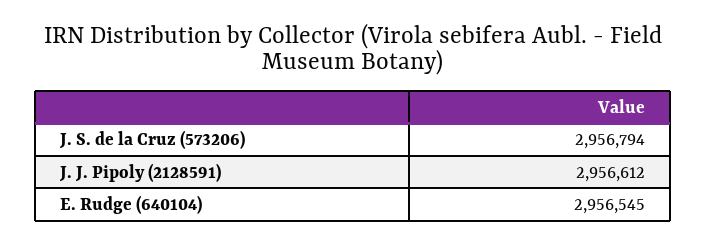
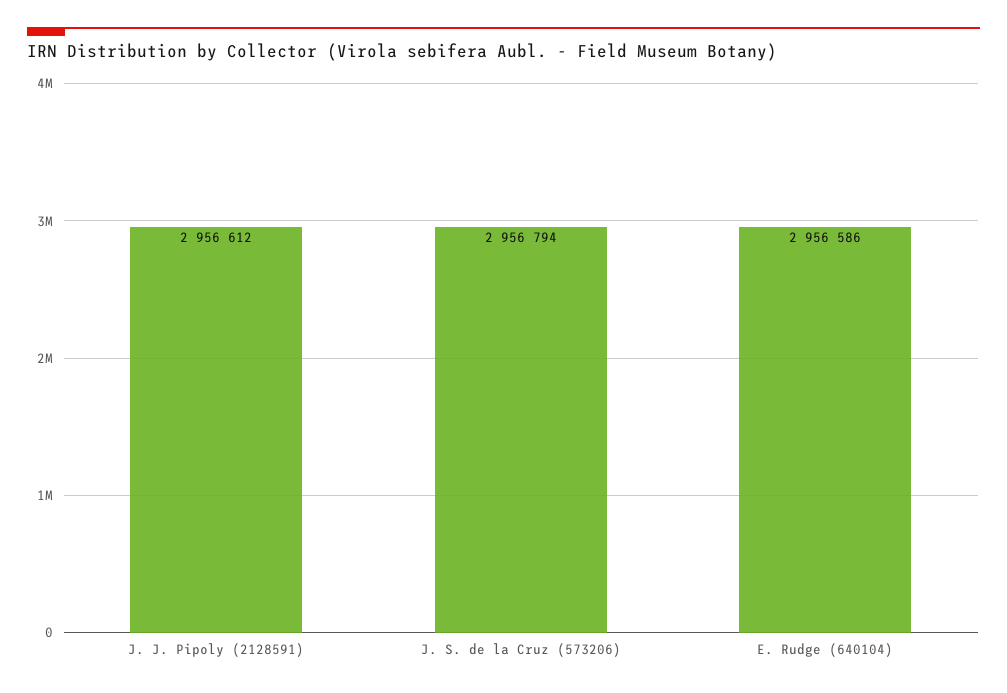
E. Rudge (640104): 2956545 -> 2956586

